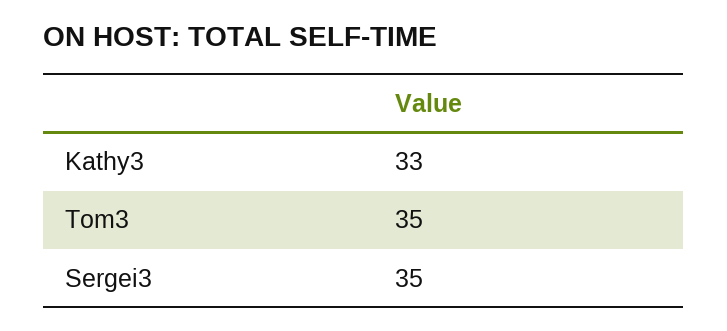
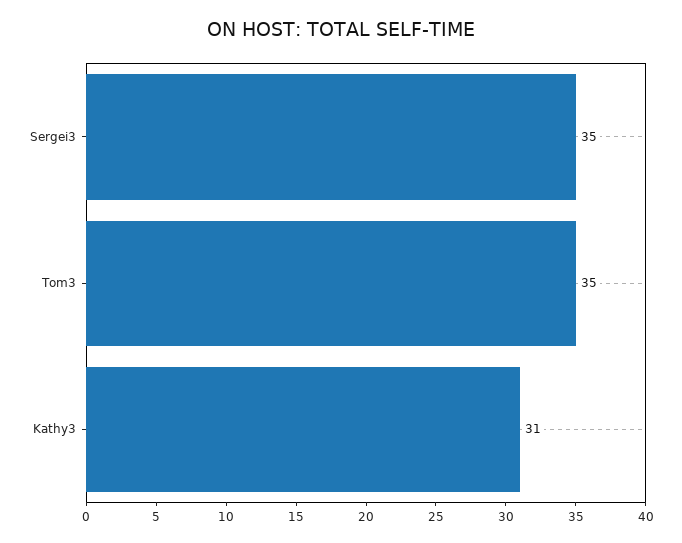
Kathy3: 33 -> 31

